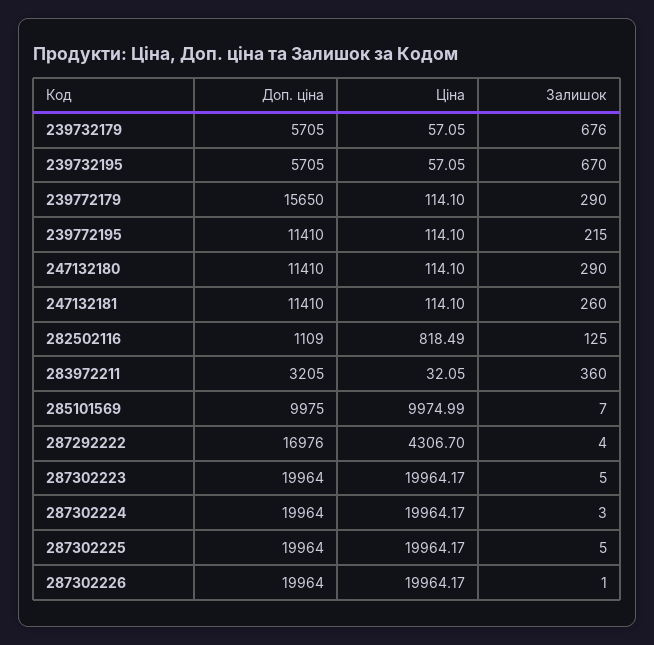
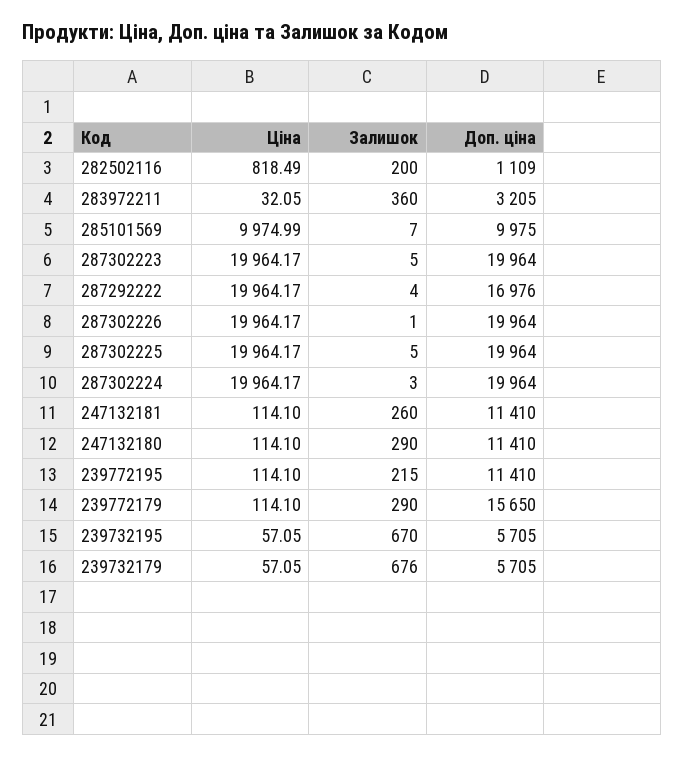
Залишок, 282502116: 125 -> 200
Ціна, 287292222: 4306.7 -> 19964.17

